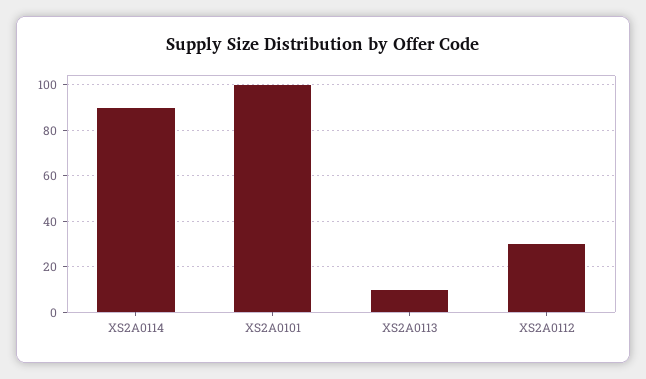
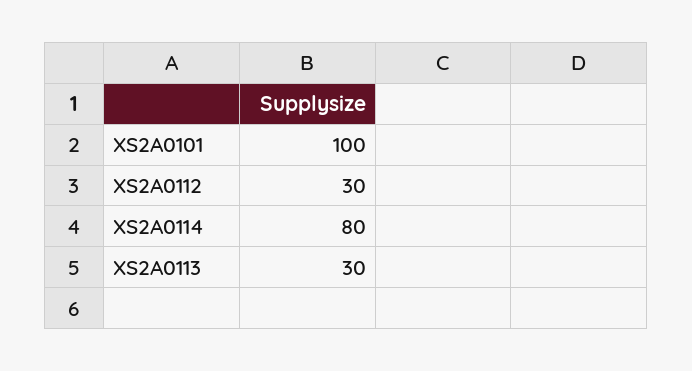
XS2A0114: 90 -> 80
XS2A0113: 10 -> 30

